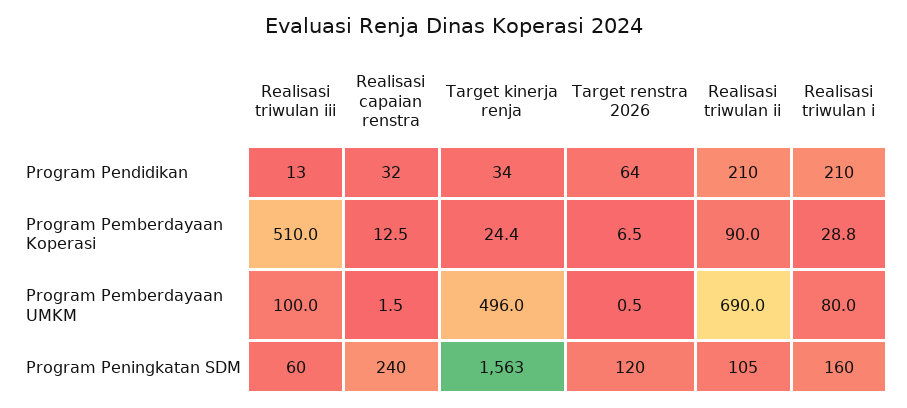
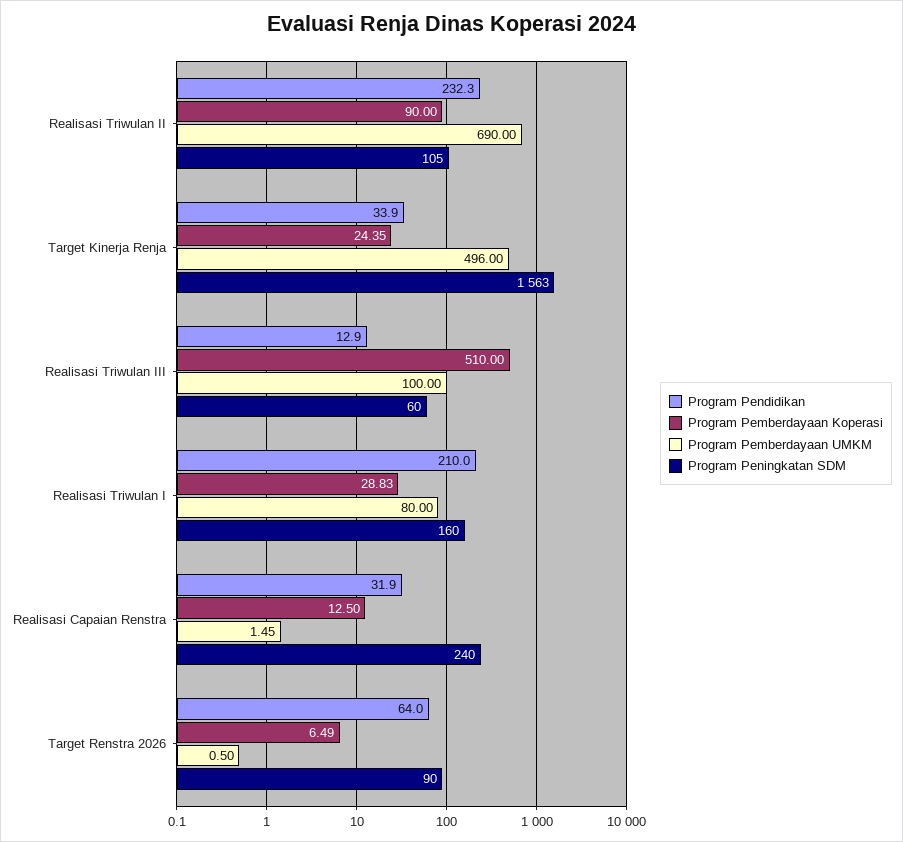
Program Pendidikan, Realisasi triwulan ii: 210 -> 232.3
Program Peningkatan SDM, Target renstra 2026: 120 -> 90

